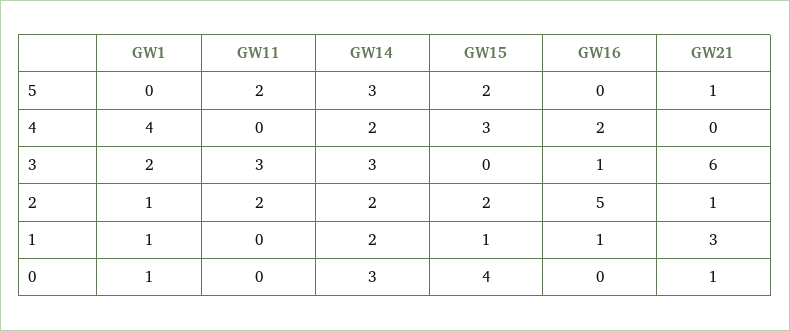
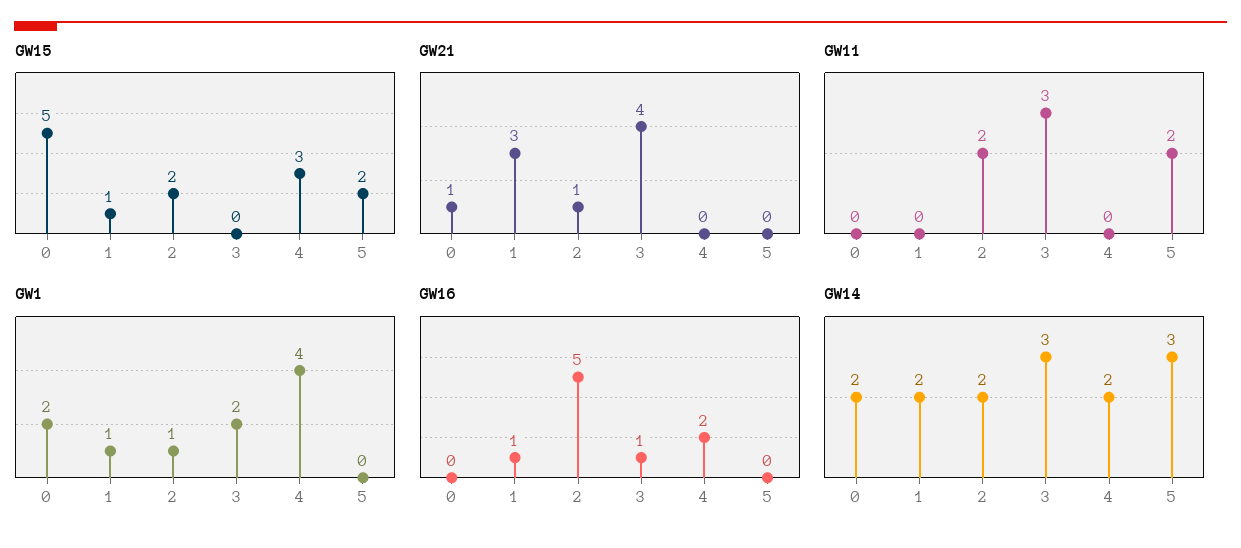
GW21, 5: 1 -> 0
GW21, 3: 6 -> 4
GW1, 0: 1 -> 2
GW14, 0: 3 -> 2
GW15, 0: 4 -> 5

